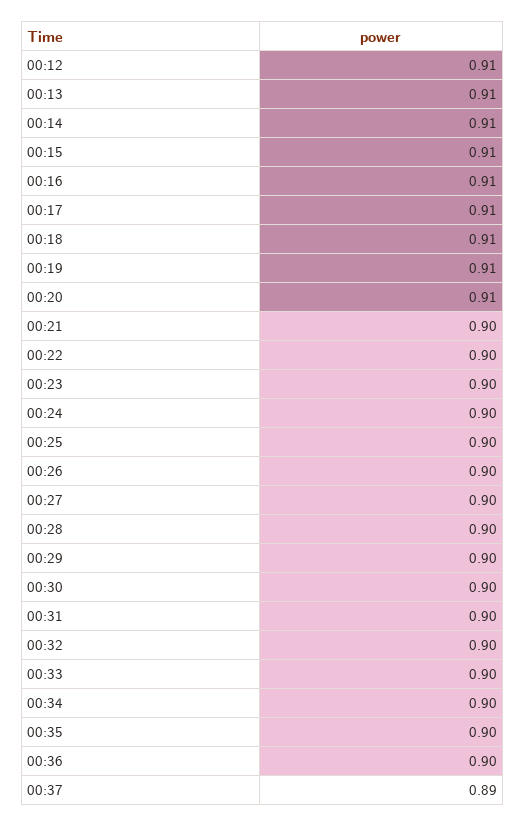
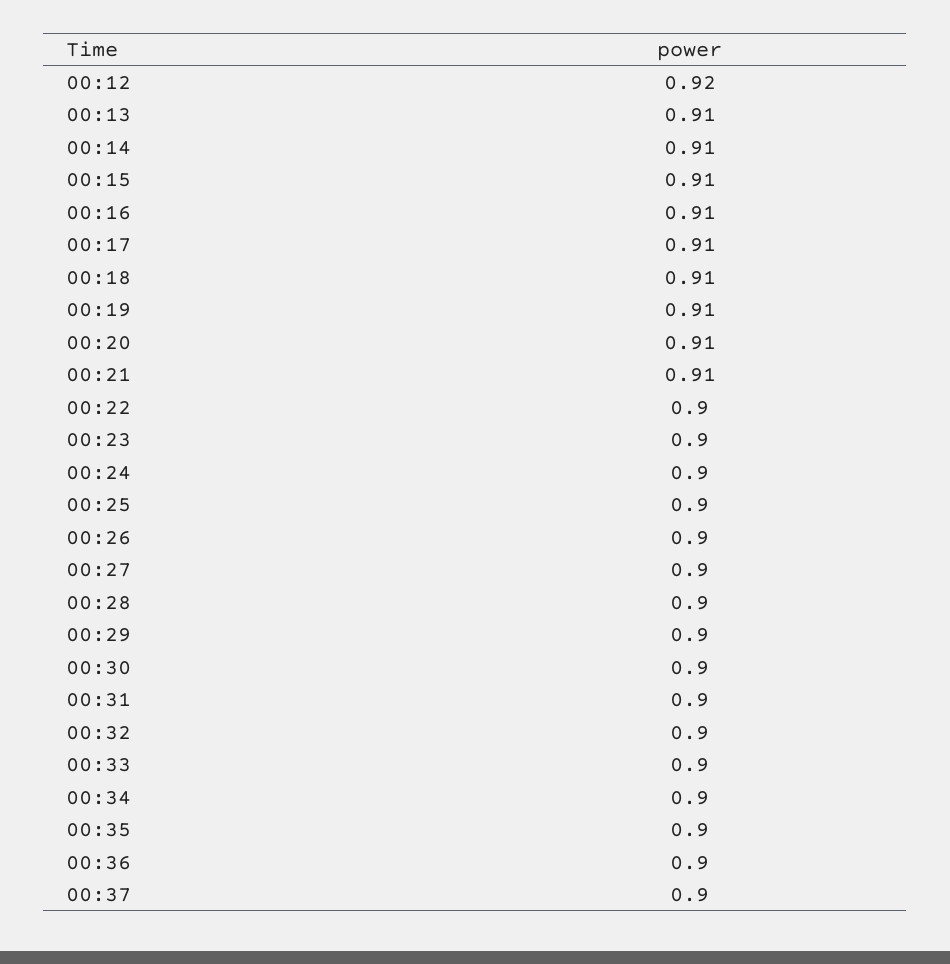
00:12: 0.91 -> 0.92
00:21: 0.9 -> 0.91
00:37: 0.89 -> 0.9

